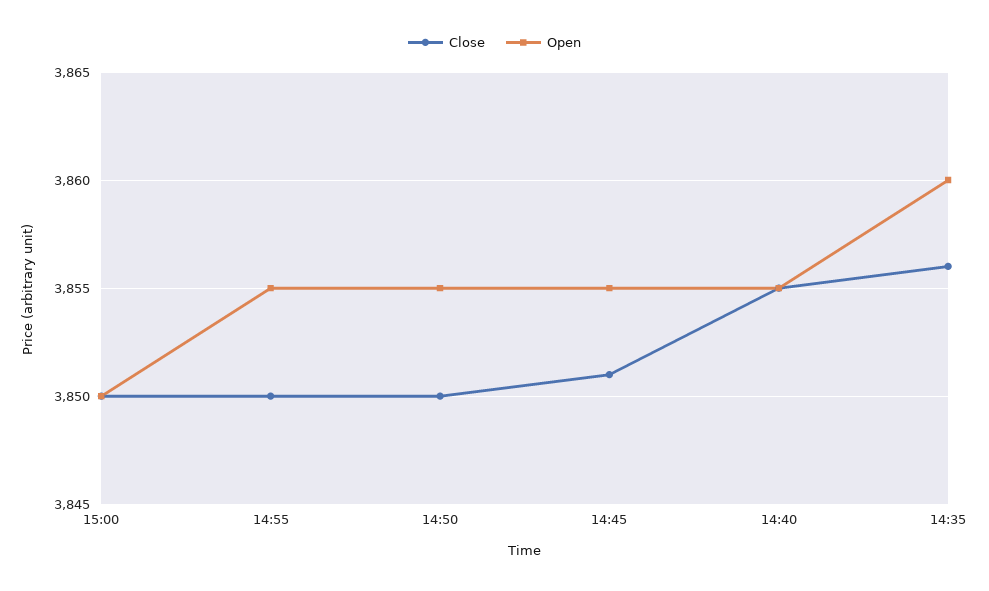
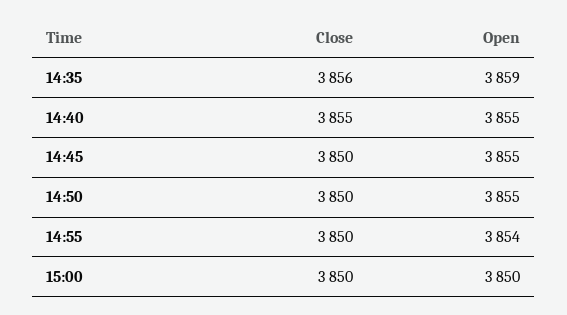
Open, 14:55: 3855 -> 3854
Close, 14:45: 3851 -> 3850
Open, 14:35: 3860 -> 3859

